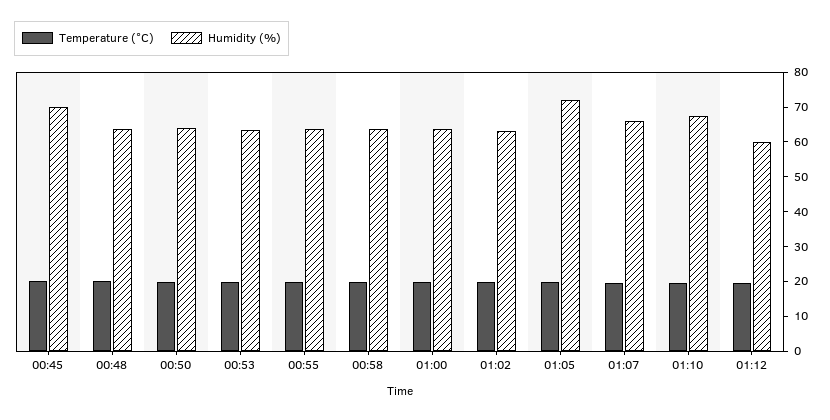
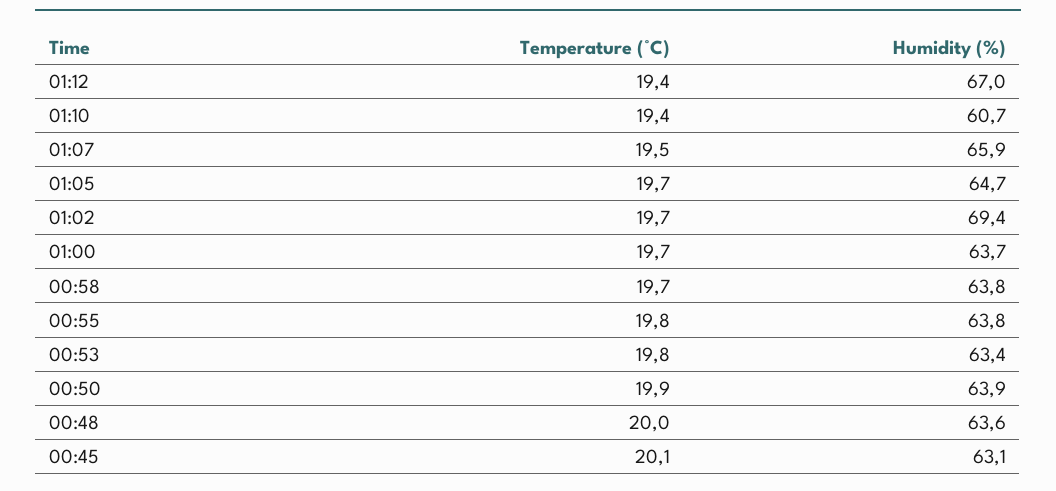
Humidity (%), 00:45: 70 -> 63.1
Humidity (%), 01:02: 62.5 -> 69.4
Humidity (%), 01:05: 72.5 -> 64.7
Humidity (%), 01:10: 67.5 -> 60.7
Humidity (%), 01:12: 60 -> 67

